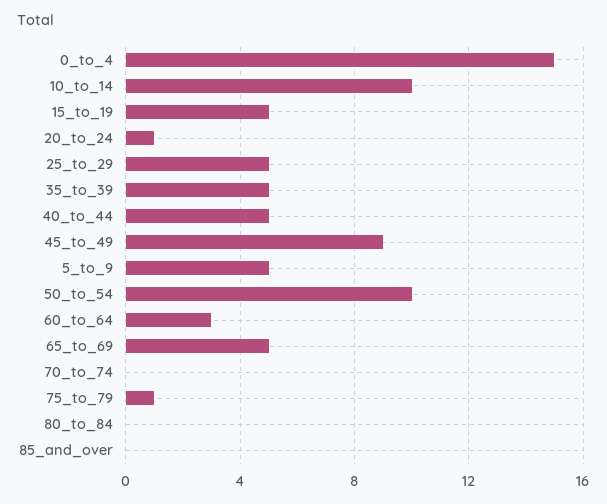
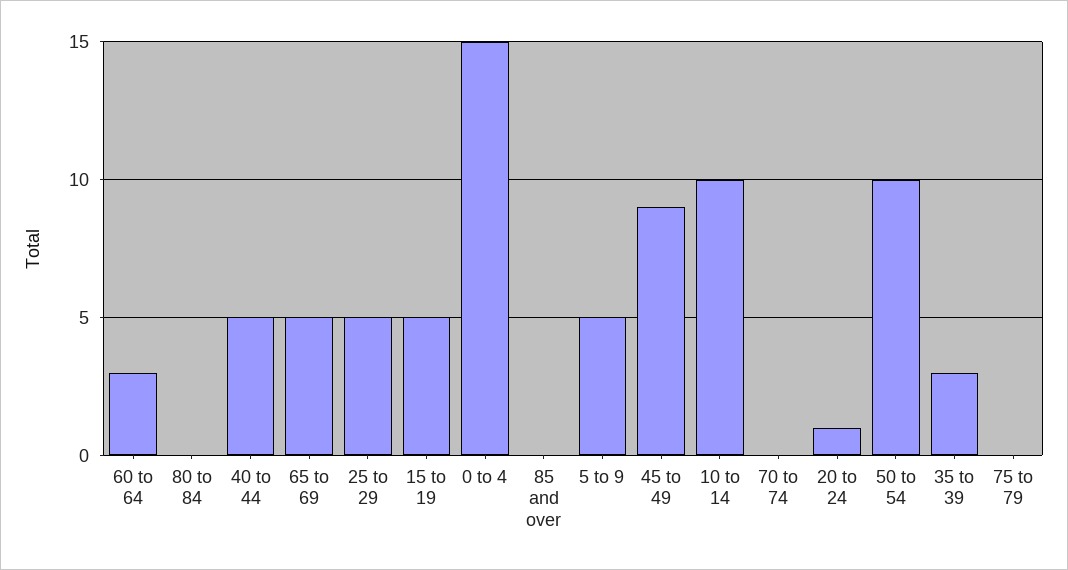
35_to_39: 5 -> 3
75_to_79: 1 -> 0

